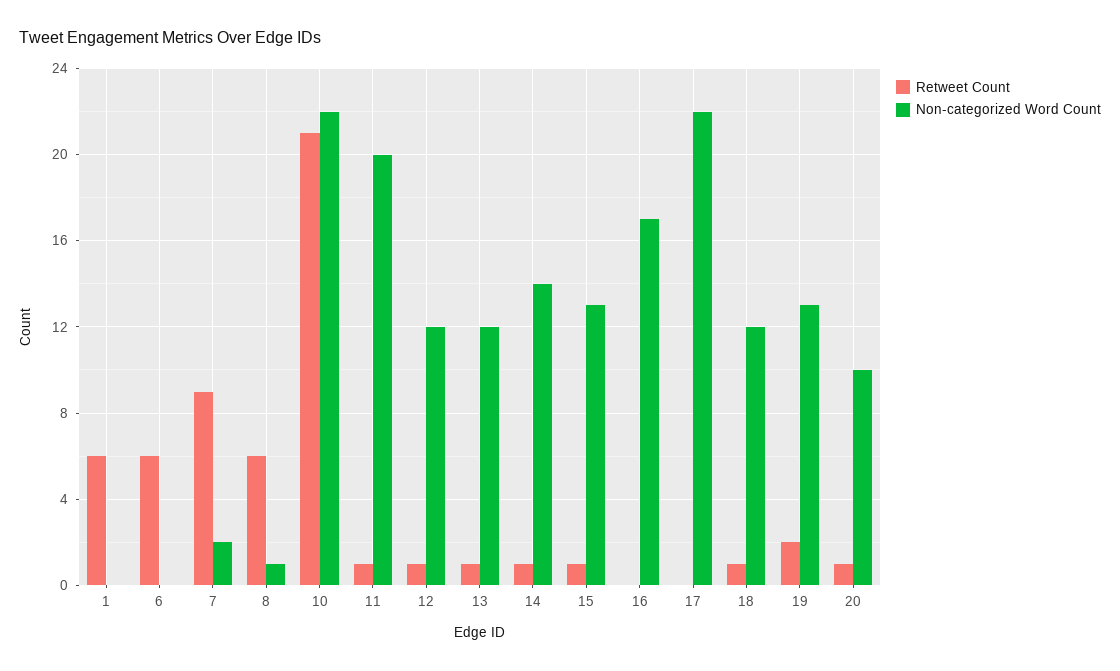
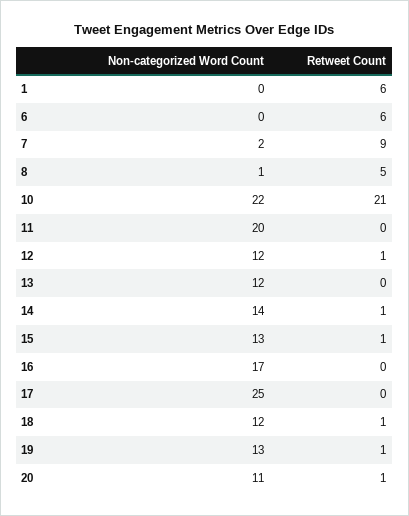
Retweet Count, 8: 6 -> 5
Retweet Count, 11: 1 -> 0
Retweet Count, 13: 1 -> 0
Non-categorized Word Count, 17: 22 -> 25
Retweet Count, 19: 2 -> 1
Non-categorized Word Count, 20: 10 -> 11

